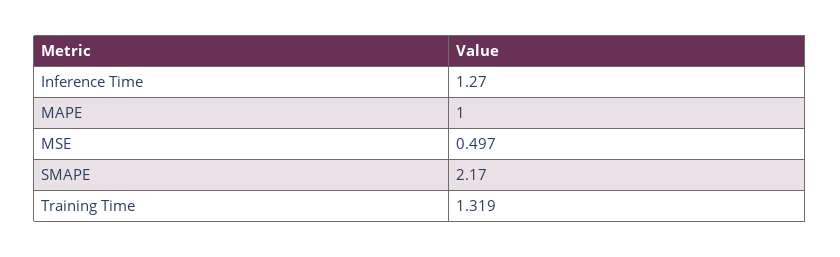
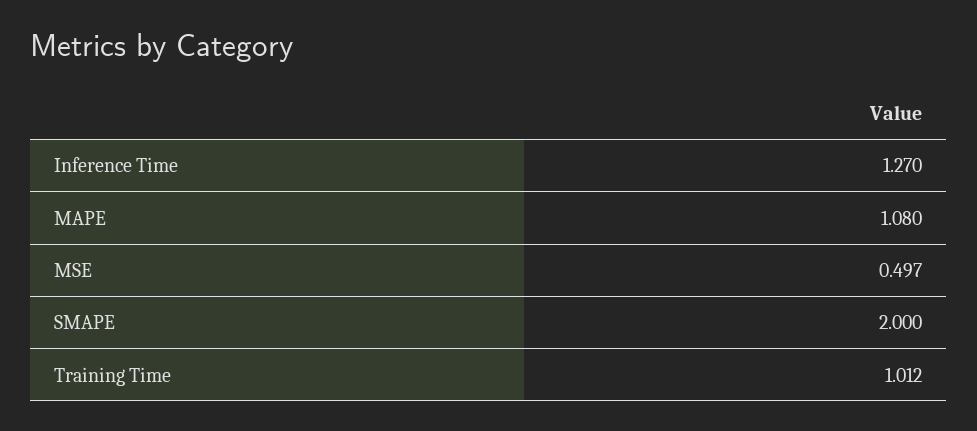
MAPE: 1 -> 1.08
SMAPE: 2.17 -> 2
Training Time: 1.319 -> 1.012

